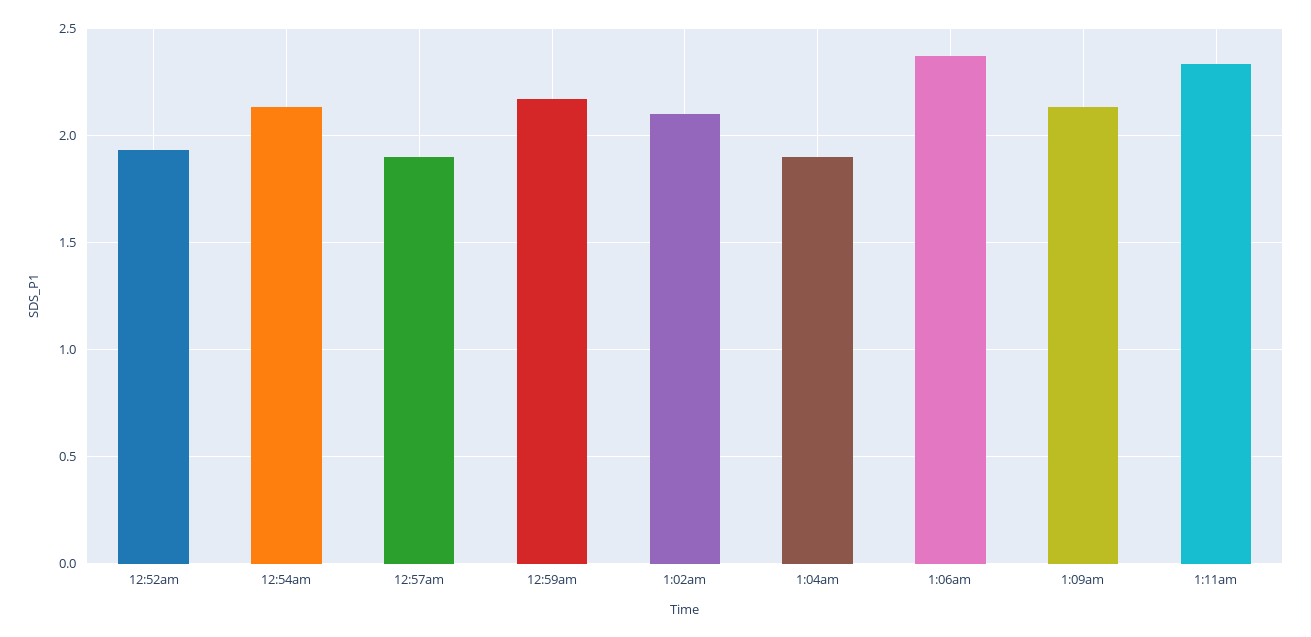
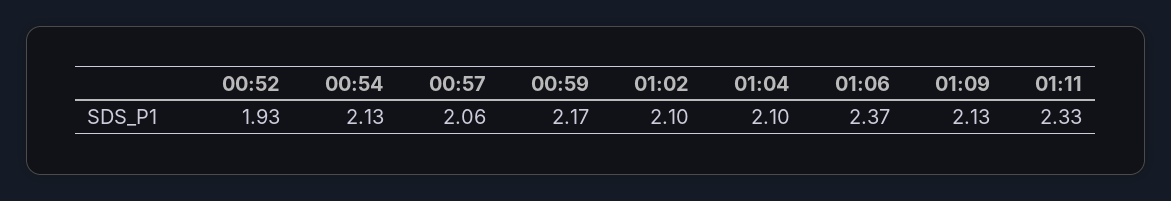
12:57am: 1.9 -> 2.06
1:04am: 1.9 -> 2.1

